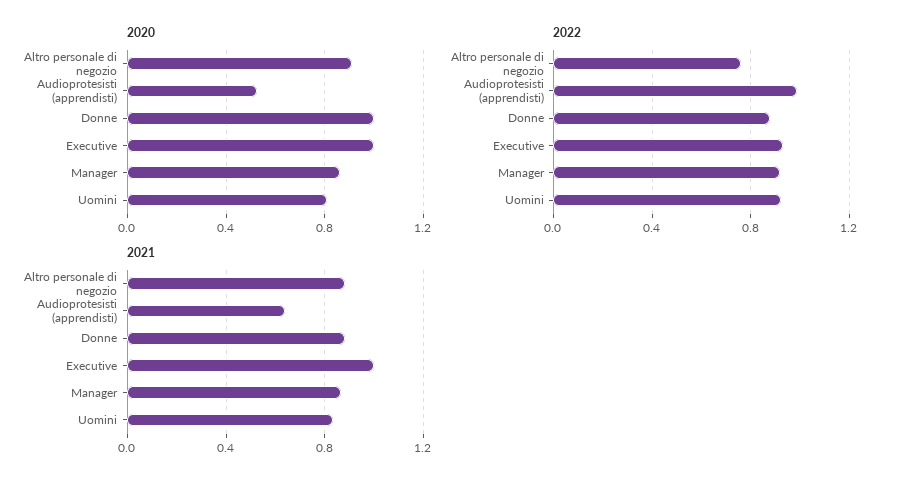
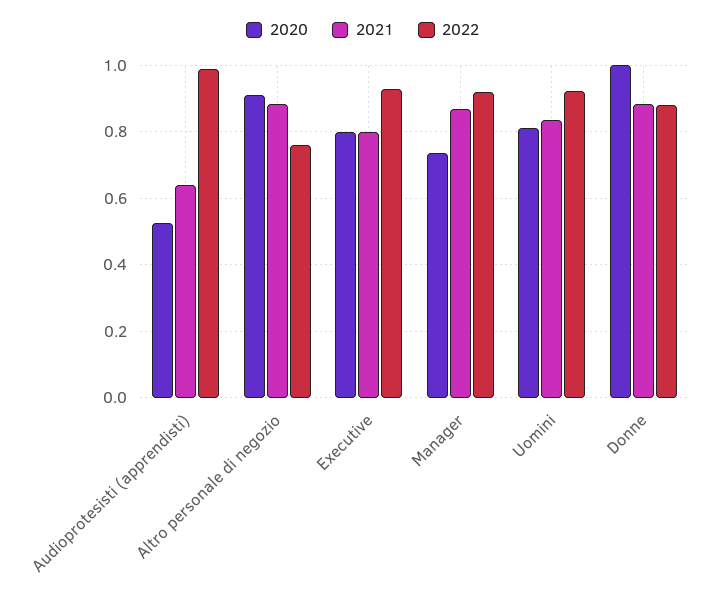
2020, Executive: 1 -> 0.8
2020, Manager: 0.85 -> 0.74
2021, Executive: 1 -> 0.8

